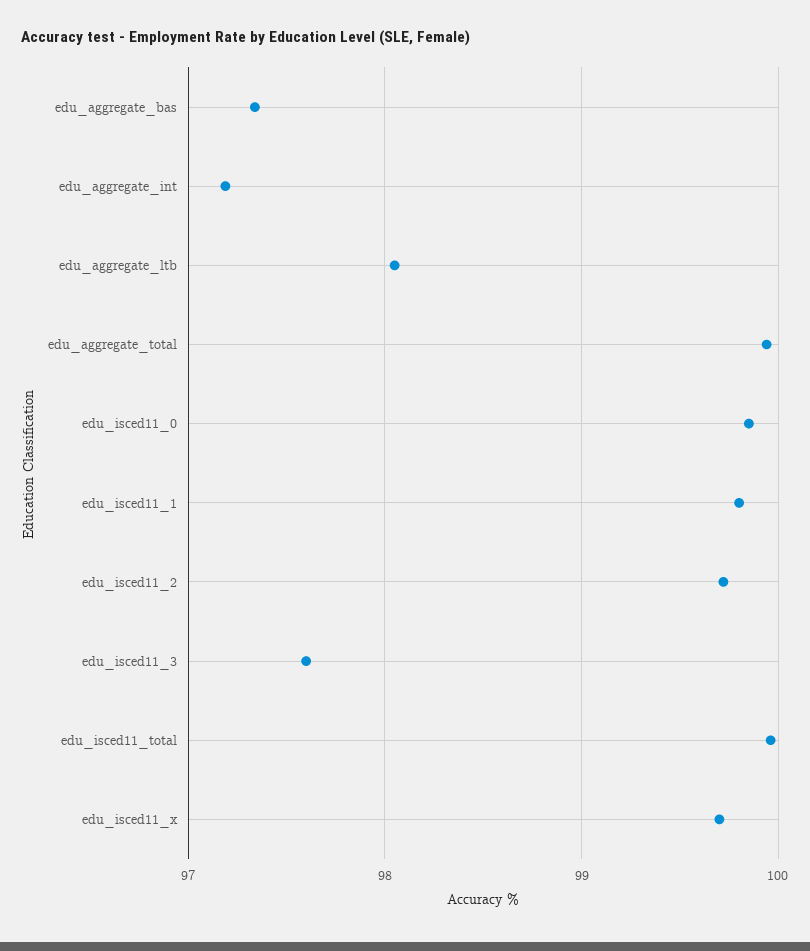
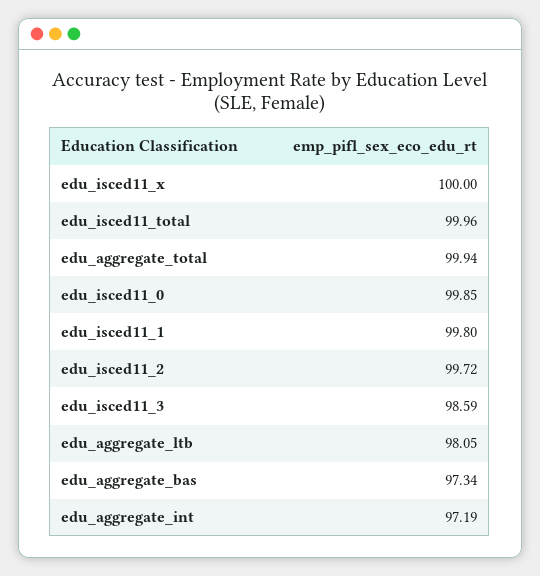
edu_isced11_3: 97.6 -> 98.59
edu_isced11_x: 99.7 -> 100

